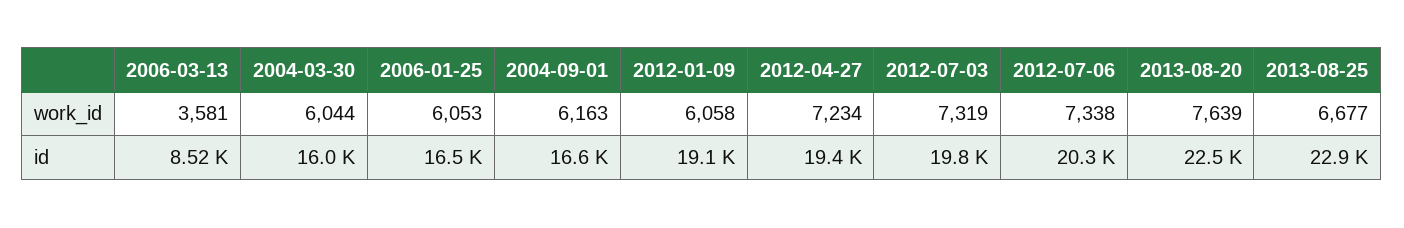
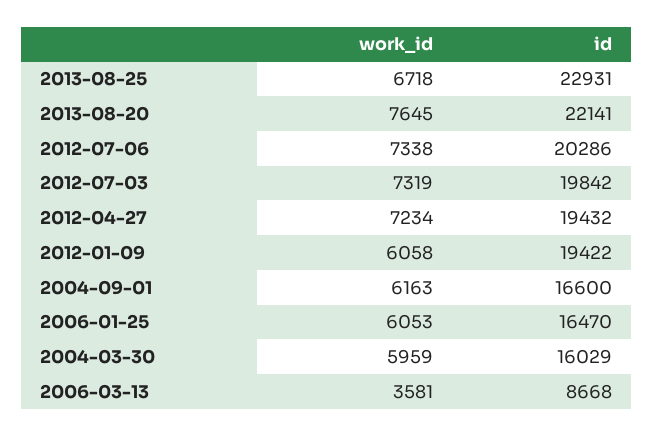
2004-03-30, work_id: 6044 -> 5959
2013-08-20, work_id: 7639 -> 7645
2013-08-25, work_id: 6677 -> 6718
2006-03-13, id: 8520 -> 8668
2012-01-09, id: 19100 -> 19422
2013-08-20, id: 22500 -> 22141

